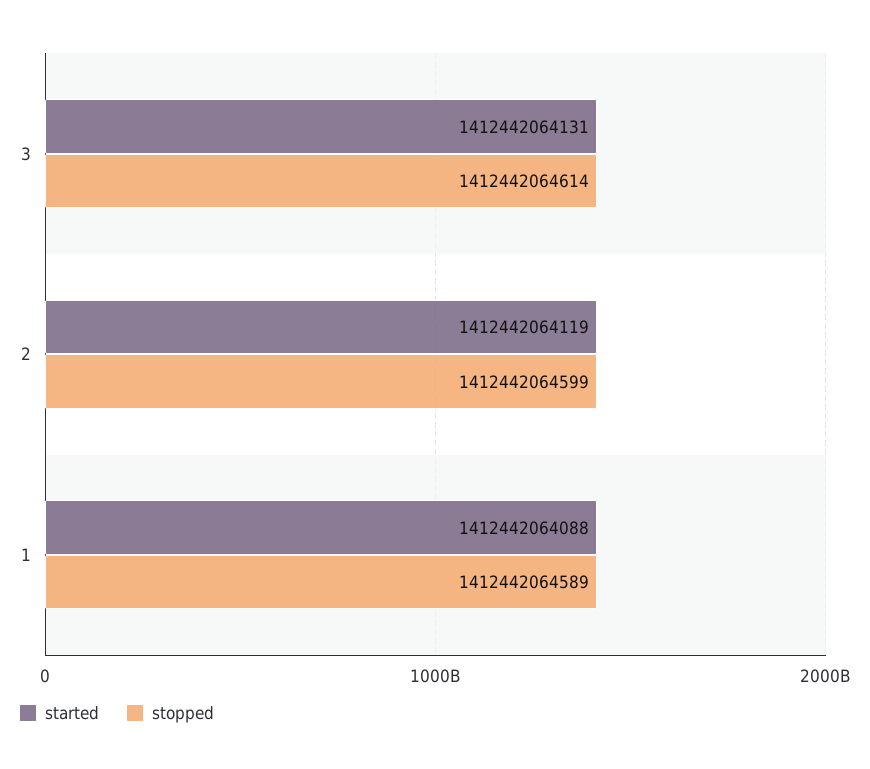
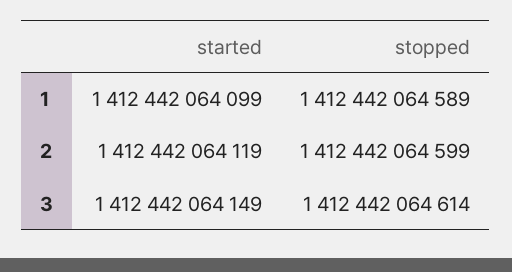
started, 3: 1412442064131 -> 1412442064149
started, 1: 1412442064088 -> 1412442064099

